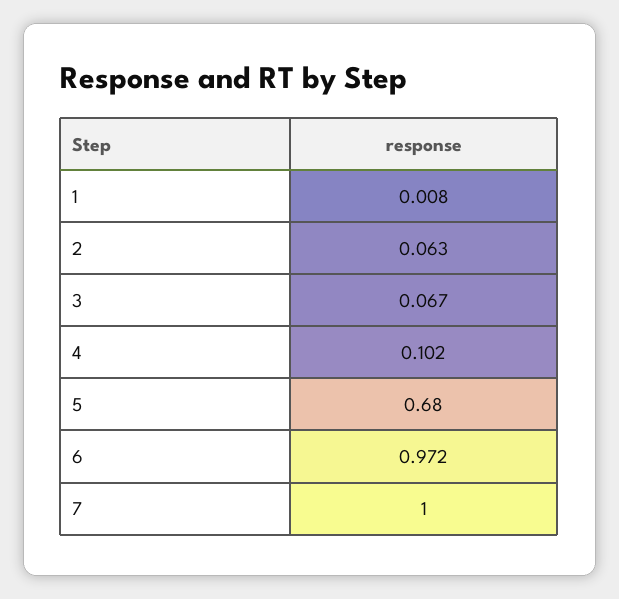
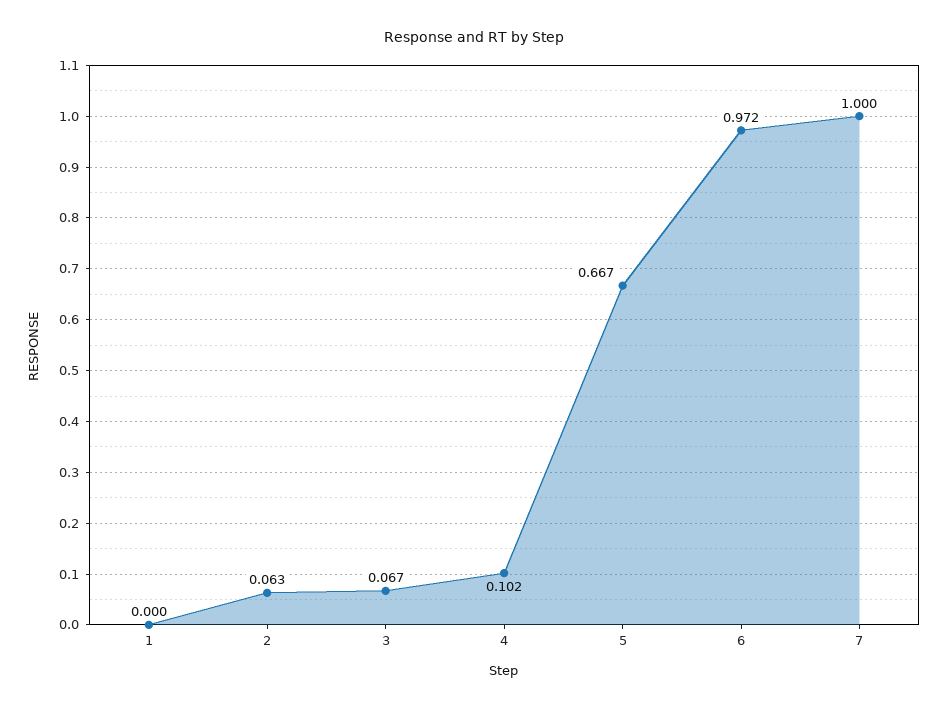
1: 0.008 -> 0
5: 0.68 -> 0.667

